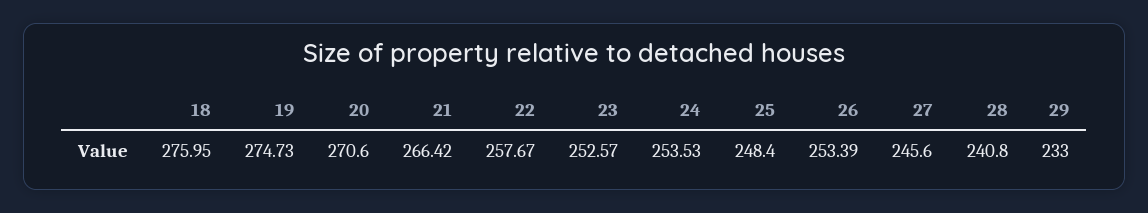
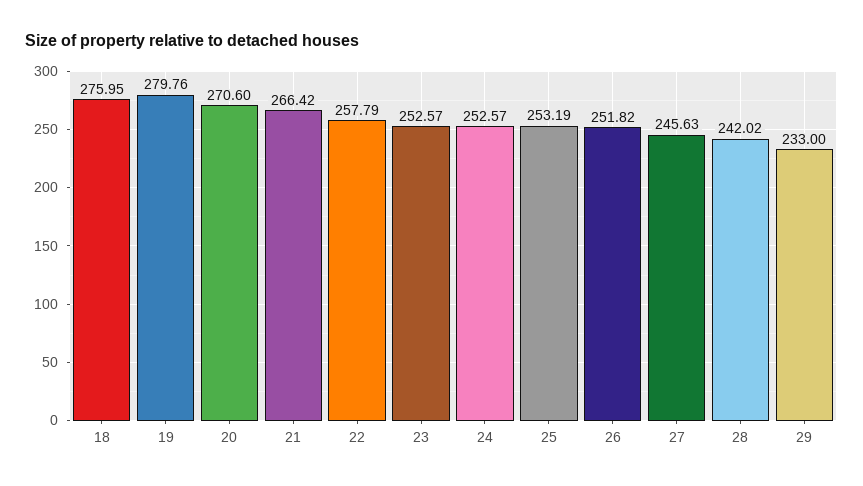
19: 274.73 -> 279.76
22: 257.67 -> 257.79
24: 253.53 -> 252.57
25: 248.4 -> 253.19
26: 253.39 -> 251.82
27: 245.6 -> 245.63
28: 240.8 -> 242.02

